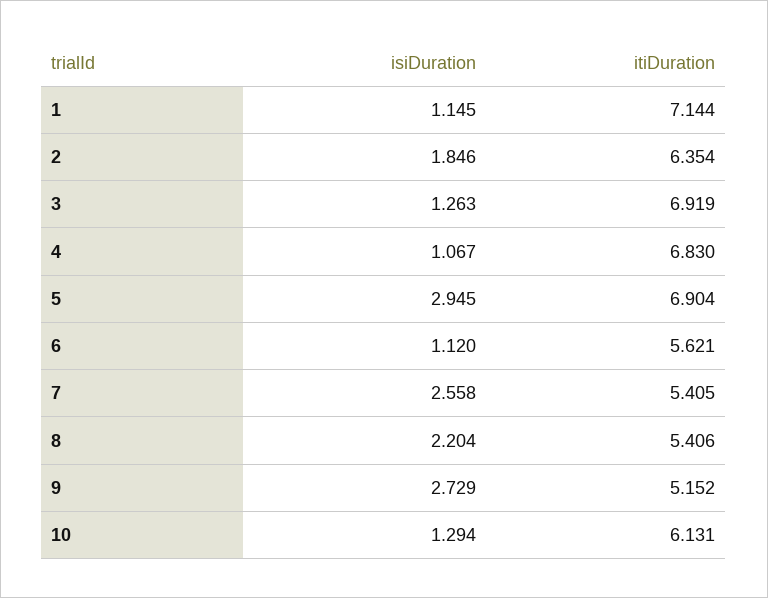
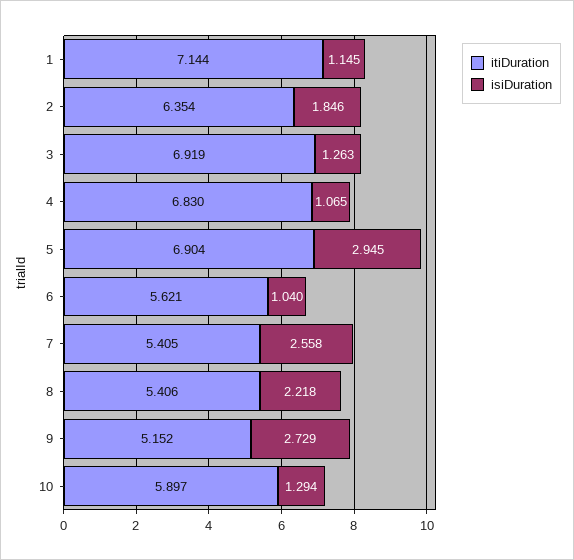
isiDuration, 4: 1.067 -> 1.065
isiDuration, 6: 1.12 -> 1.04
isiDuration, 8: 2.204 -> 2.218
itiDuration, 10: 6.131 -> 5.897

